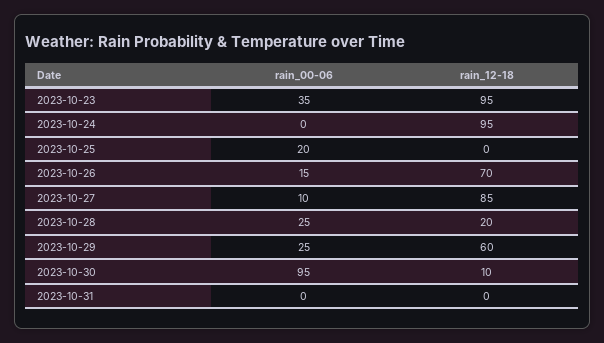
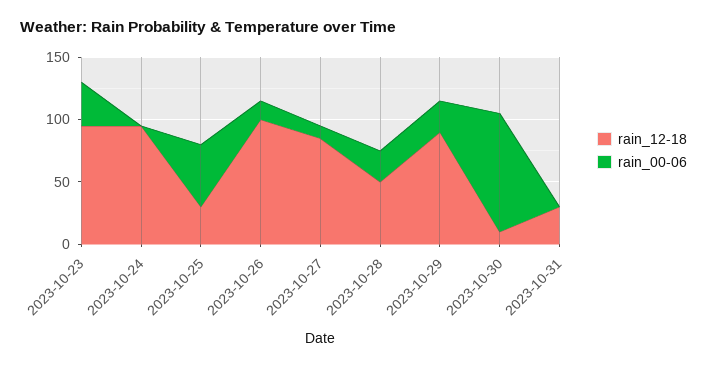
rain_00-06, 2023-10-25: 20 -> 50
rain_12-18, 2023-10-25: 0 -> 30
rain_12-18, 2023-10-26: 70 -> 100
rain_12-18, 2023-10-28: 20 -> 50
rain_12-18, 2023-10-29: 60 -> 90
rain_12-18, 2023-10-31: 0 -> 30

